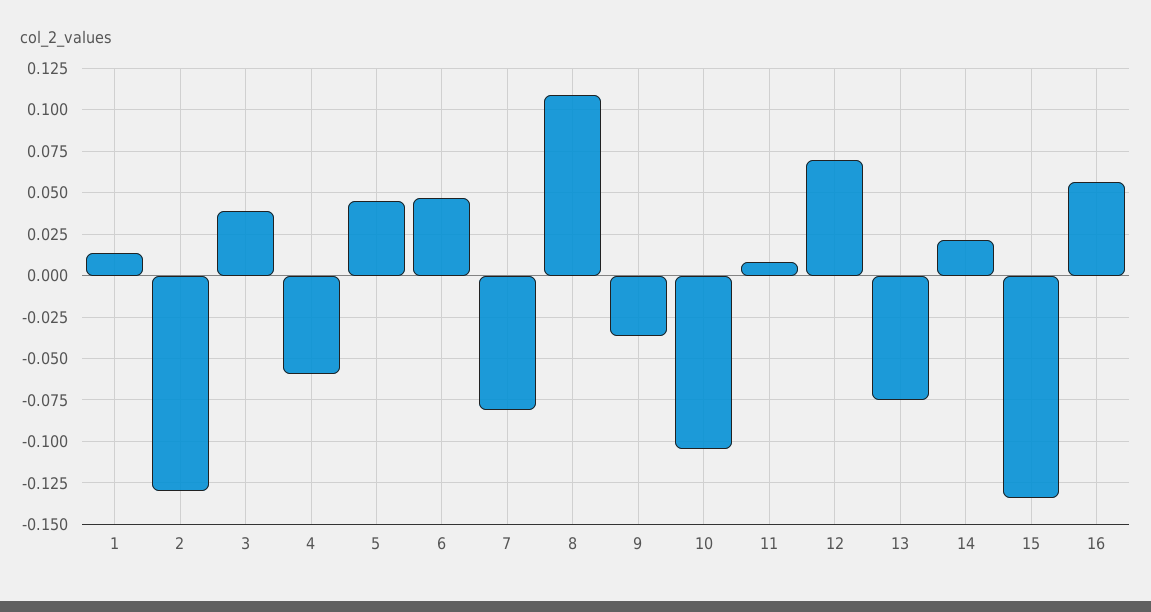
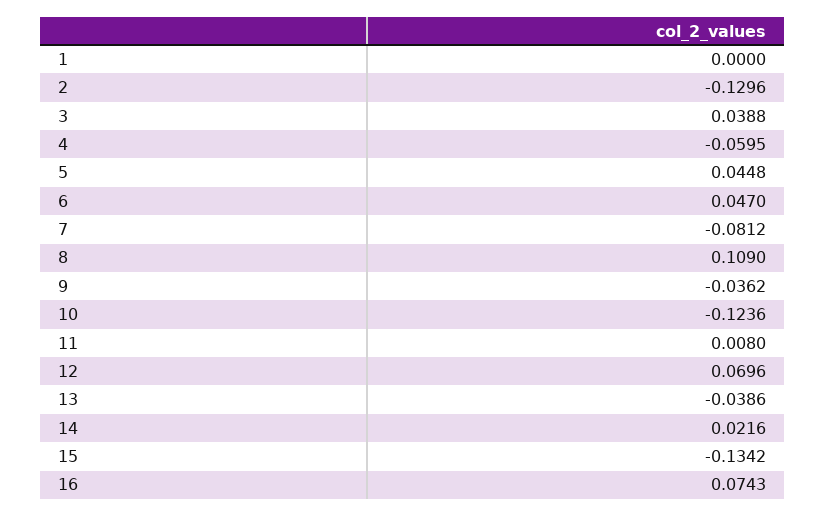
1: 0.015 -> 0
10: -0.105 -> -0.1236
13: -0.075 -> -0.0386
16: 0.055 -> 0.0743

